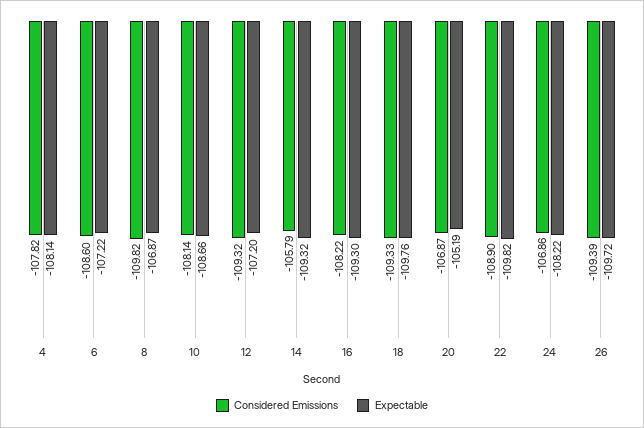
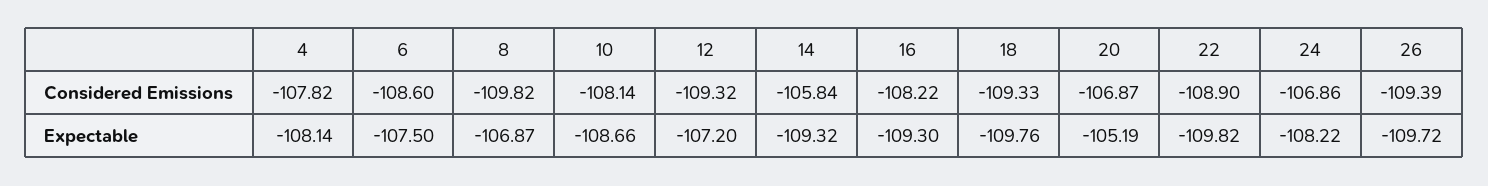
Expectable, 6: -107.22 -> -107.5
Considered Emissions, 14: -105.79 -> -105.84

